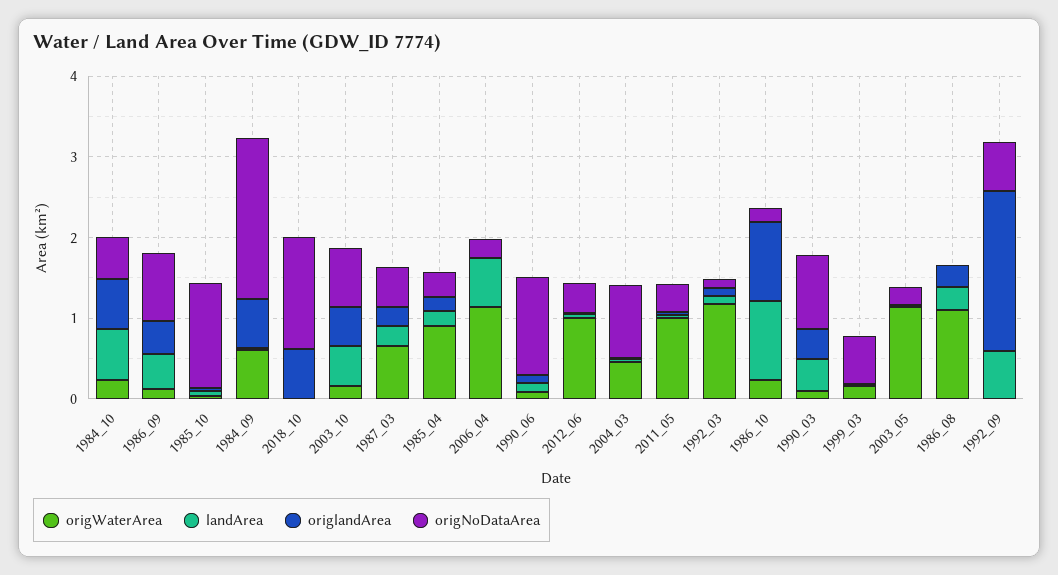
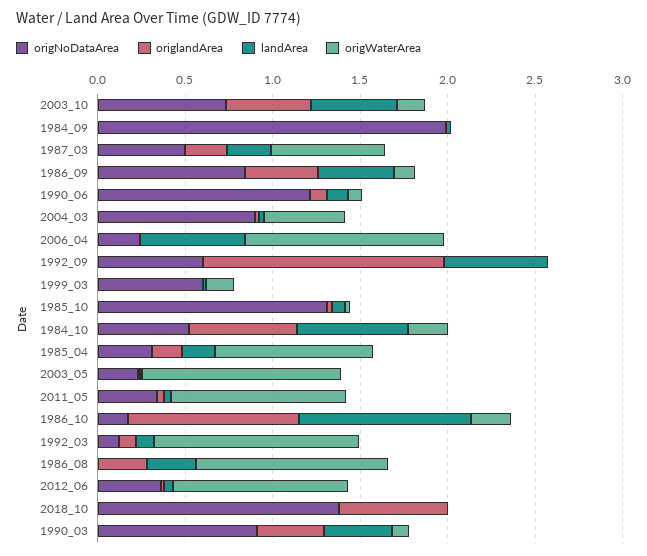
origWaterArea, 1984_09: 0.6 -> 0
origlandArea, 1984_09: 0.6 -> 0
origlandArea, 1992_09: 2 -> 1.4

